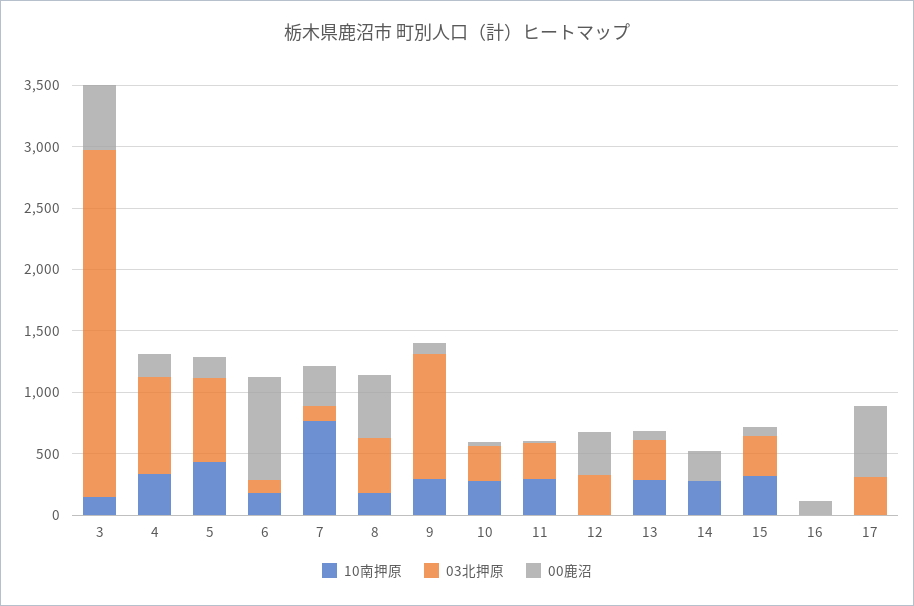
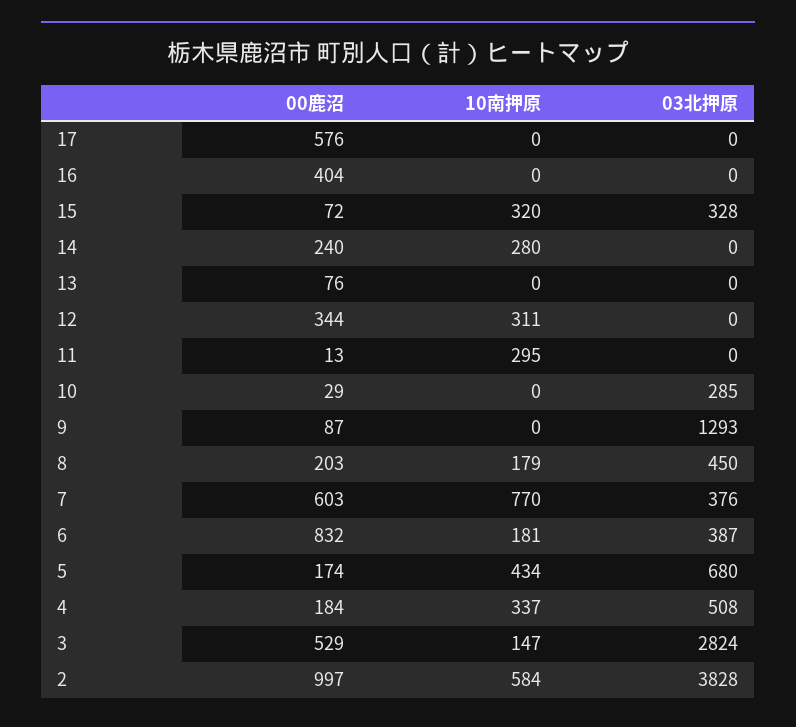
03北押原, 4: 800 -> 508
03北押原, 6: 100 -> 387
03北押原, 7: 100 -> 376
00鹿沼, 7: 300 -> 603
00鹿沼, 8: 500 -> 203
10南押原, 9: 300 -> 0
03北押原, 9: 1000 -> 1293
10南押原, 10: 300 -> 0
03北押原, 11: 300 -> 0
10南押原, 12: 0 -> 311
03北押原, 12: 300 -> 0
10南押原, 13: 300 -> 0
03北押原, 13: 300 -> 0
00鹿沼, 16: 100 -> 404
03北押原, 17: 300 -> 0
00鹿沼, 2: none -> 997
10南押原, 2: none -> 584
03北押原, 2: none -> 3828

